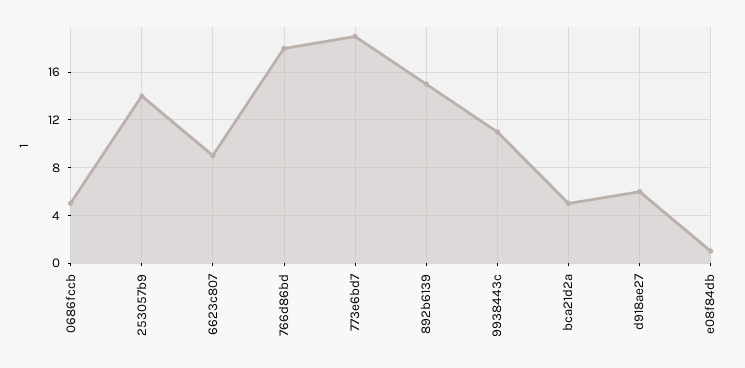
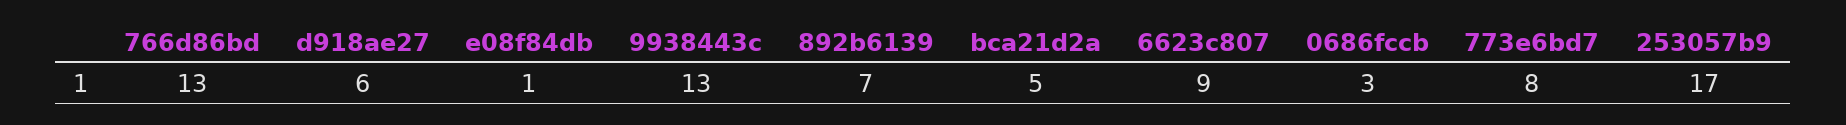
0686fccb: 5 -> 3
253057b9: 14 -> 17
766d86bd: 18 -> 13
773e6bd7: 19 -> 8
892b6139: 15 -> 7
9938443c: 11 -> 13

